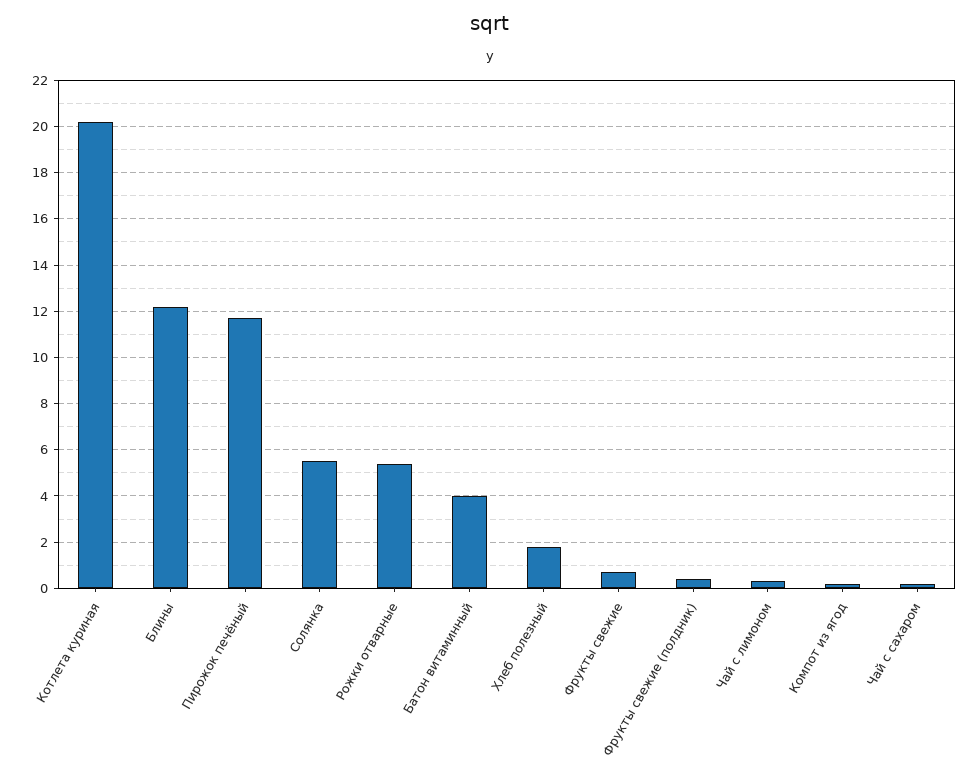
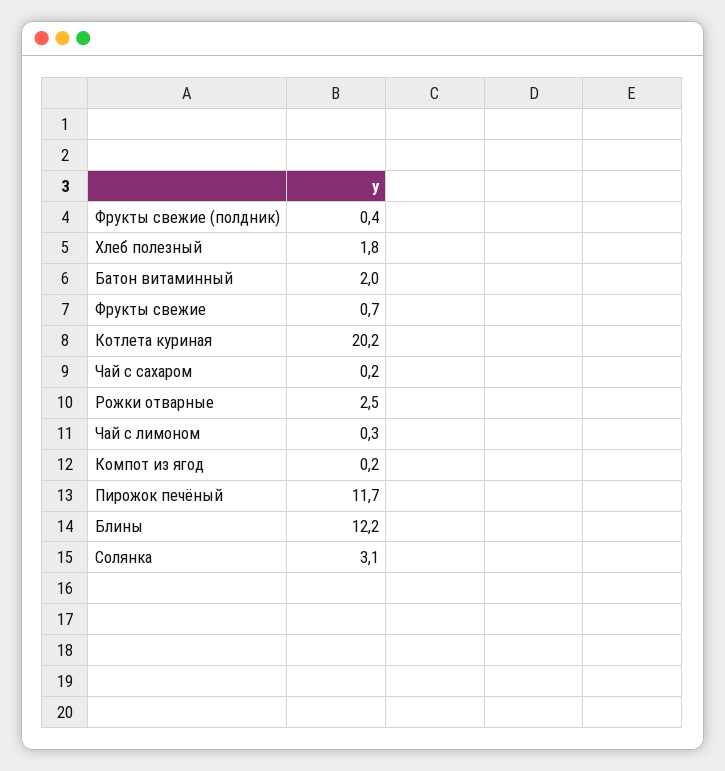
Солянка: 5.5 -> 3.1
Рожки отварные: 5.5 -> 2.5
Батон витаминный: 4 -> 2

